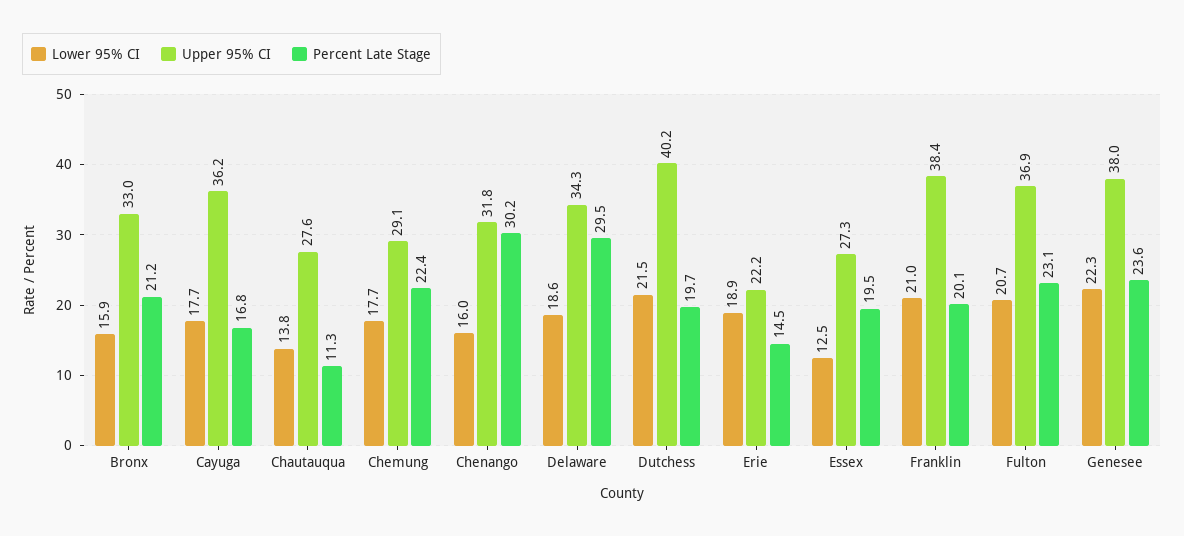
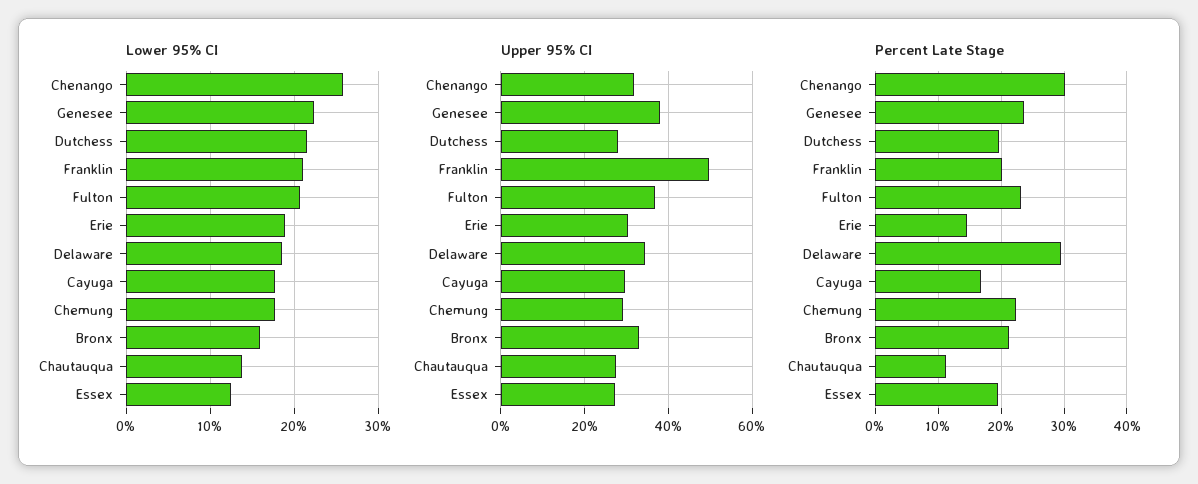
Upper 95% CI, Cayuga: 36.2 -> 30
Lower 95% CI, Chenango: 16 -> 26
Upper 95% CI, Dutchess: 40.2 -> 28
Upper 95% CI, Erie: 22.2 -> 30
Upper 95% CI, Franklin: 38.4 -> 50

